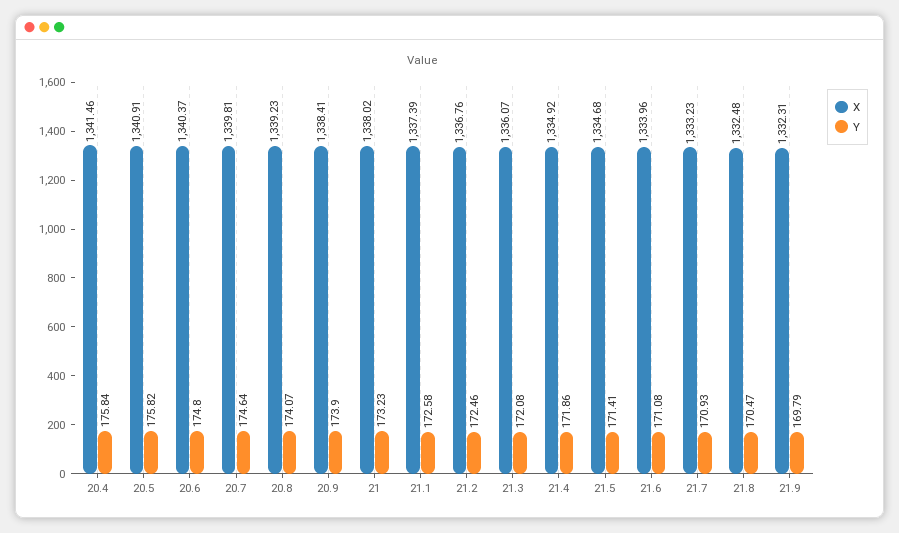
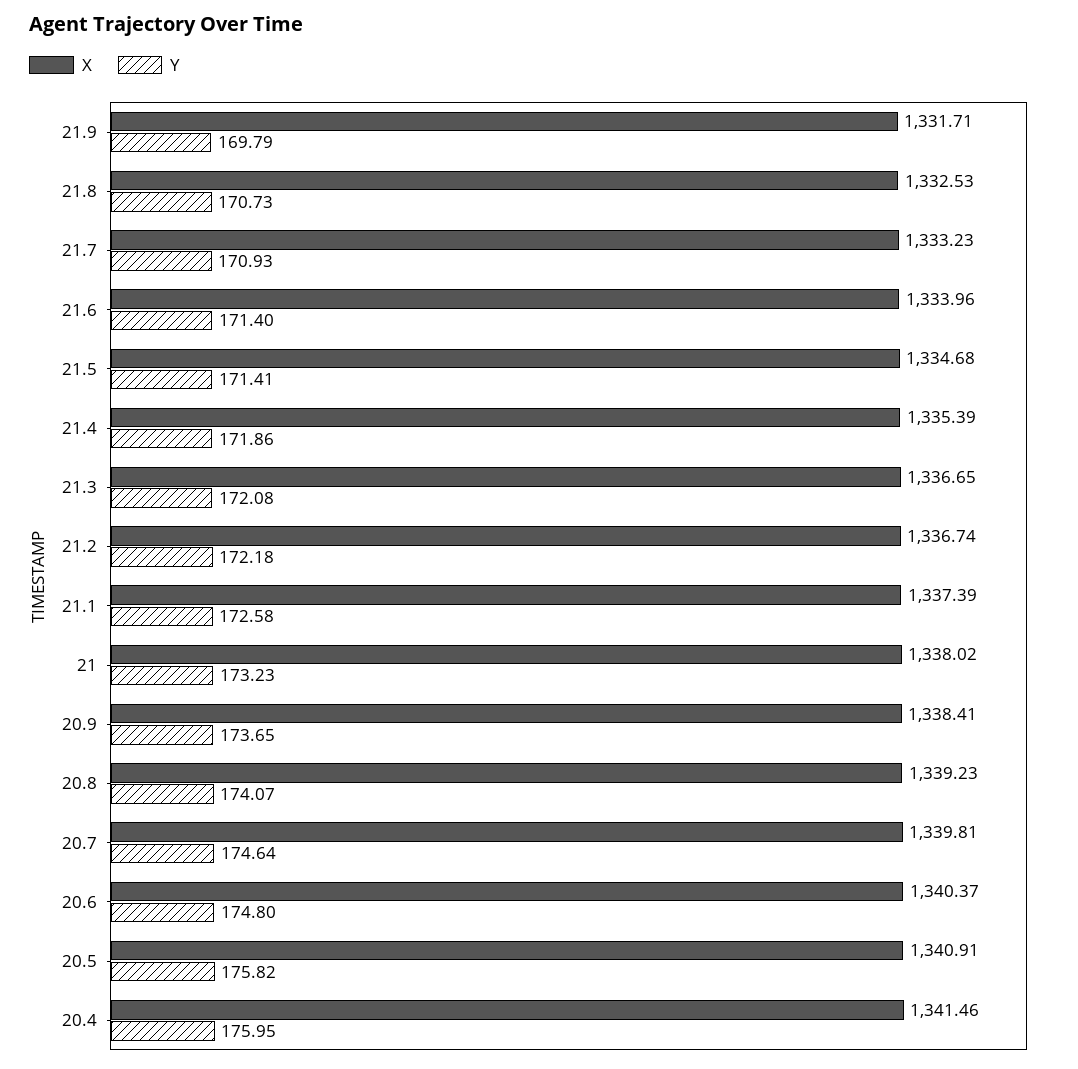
Y, 20.4: 175.84 -> 175.95
Y, 20.9: 173.9 -> 173.65
X, 21.2: 1336.76 -> 1336.74
Y, 21.2: 172.46 -> 172.18
X, 21.3: 1336.07 -> 1336.65
X, 21.4: 1334.92 -> 1335.39
Y, 21.6: 171.08 -> 171.4
X, 21.8: 1332.48 -> 1332.53
Y, 21.8: 170.47 -> 170.73
X, 21.9: 1332.31 -> 1331.71

